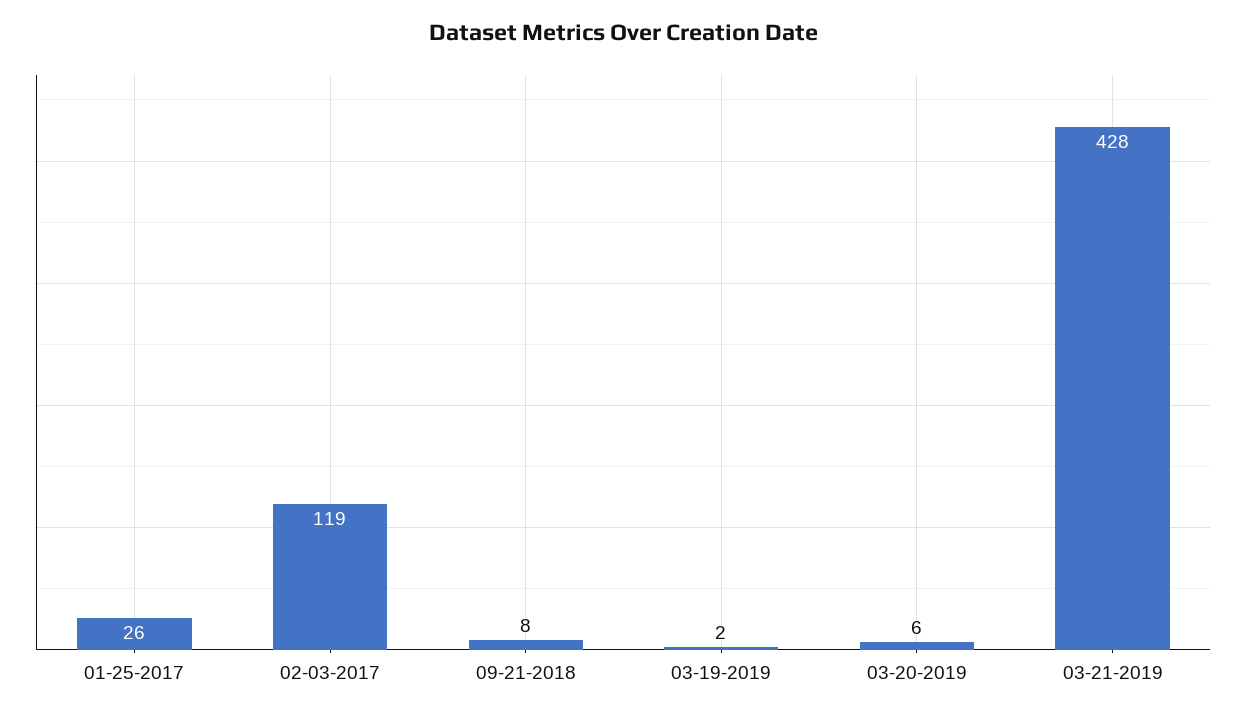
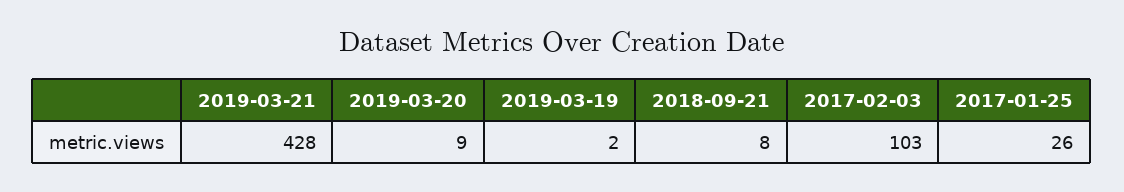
02-03-2017: 119 -> 103
03-20-2019: 6 -> 9

